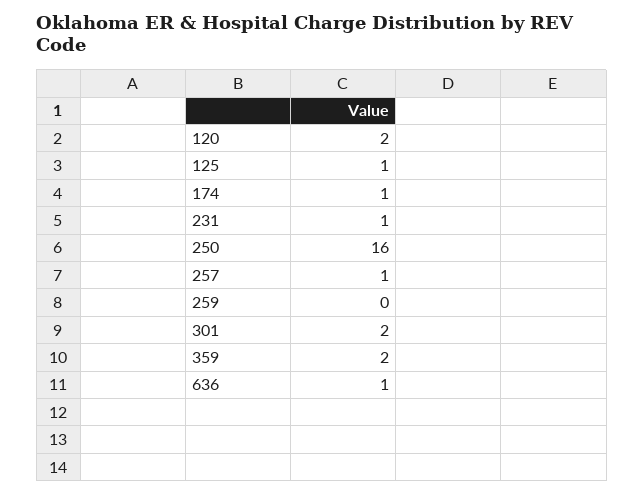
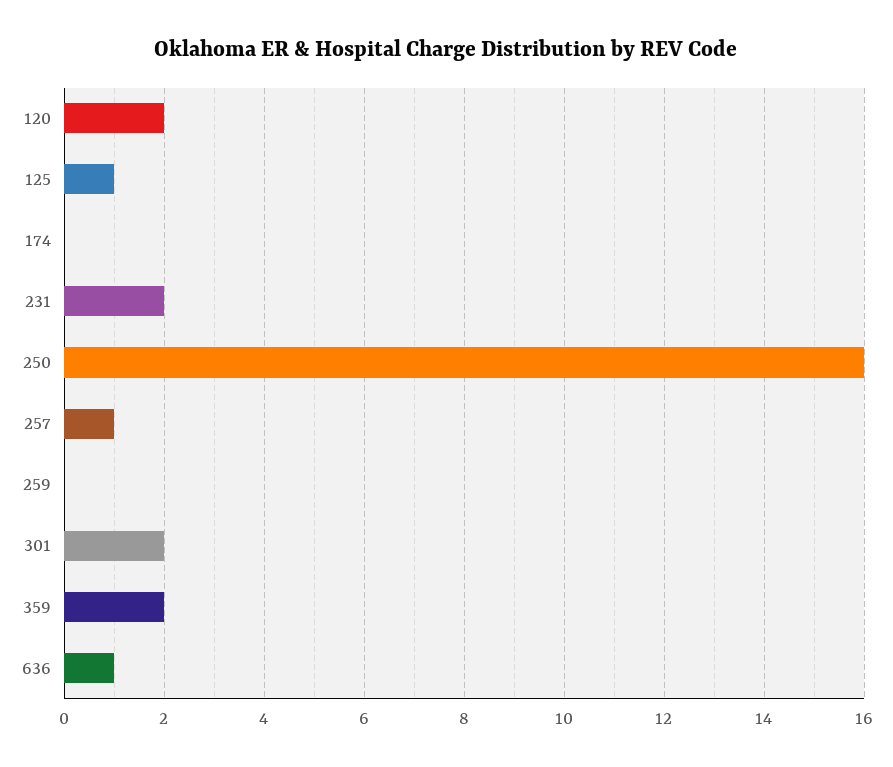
174: 1 -> 0
231: 1 -> 2

